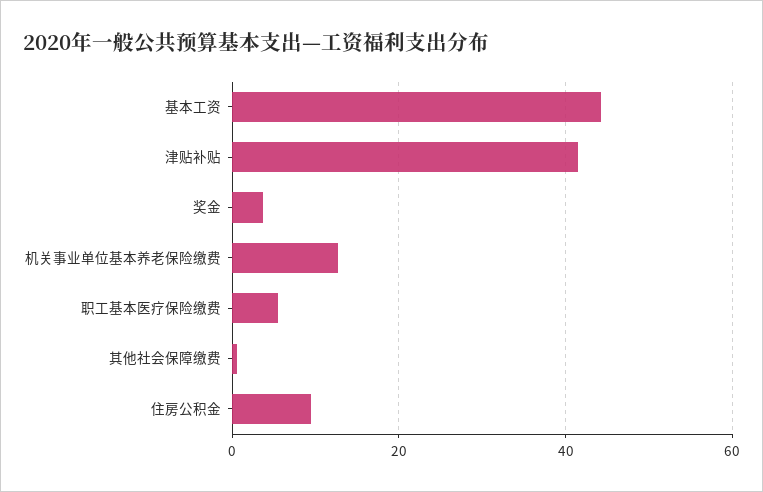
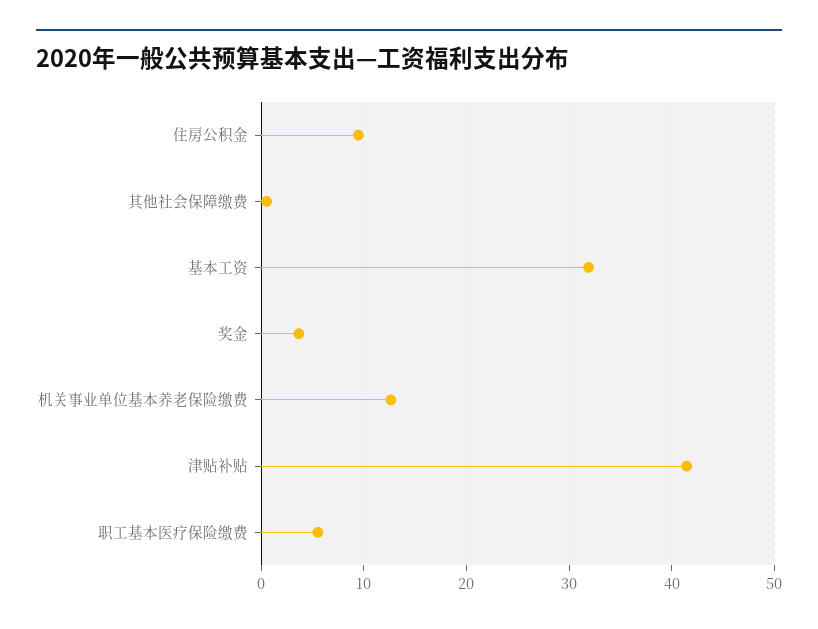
基本工资: 44 -> 32

